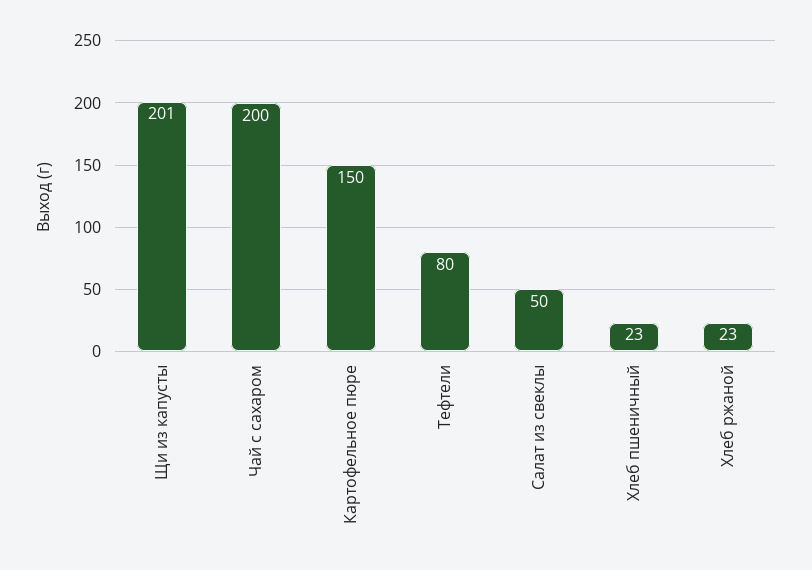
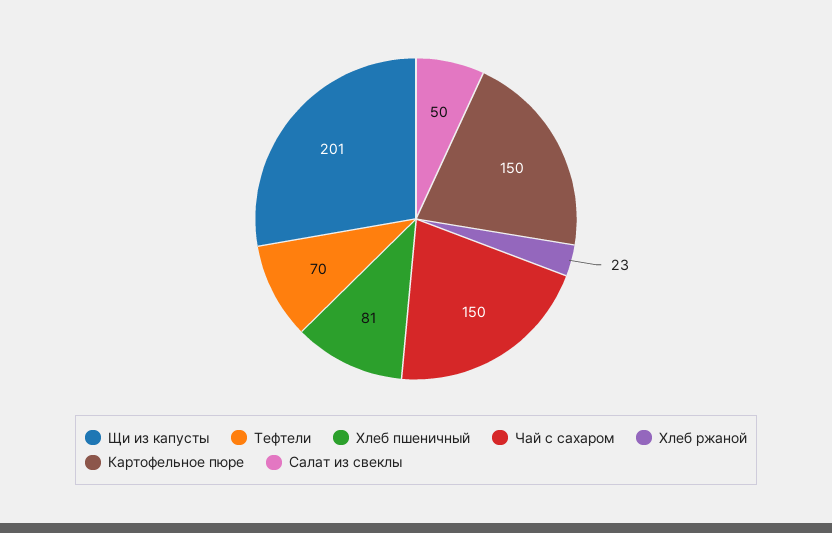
Чай с сахаром: 200 -> 150
Тефтели: 80 -> 70
Хлеб пшеничный: 23 -> 81

